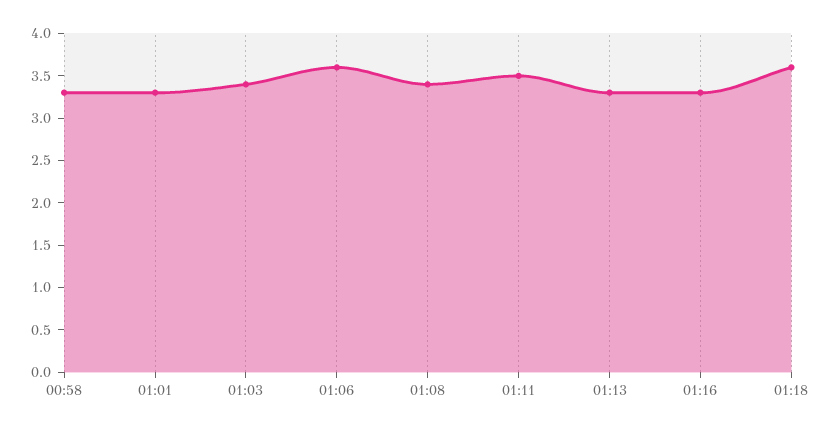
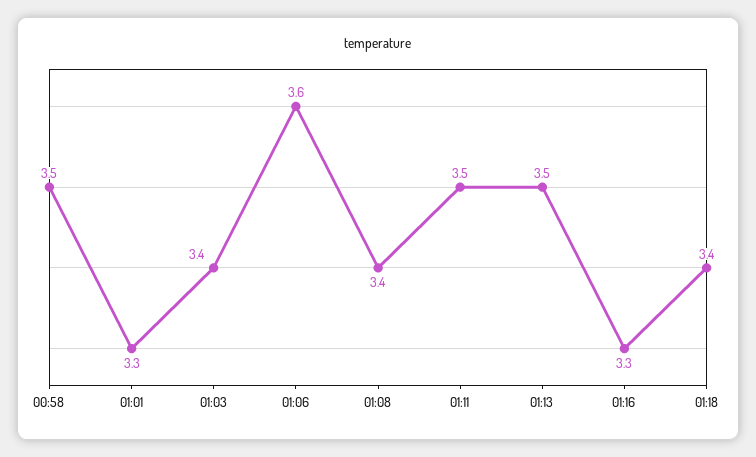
00:58: 3.3 -> 3.5
01:13: 3.3 -> 3.5
01:18: 3.6 -> 3.4

